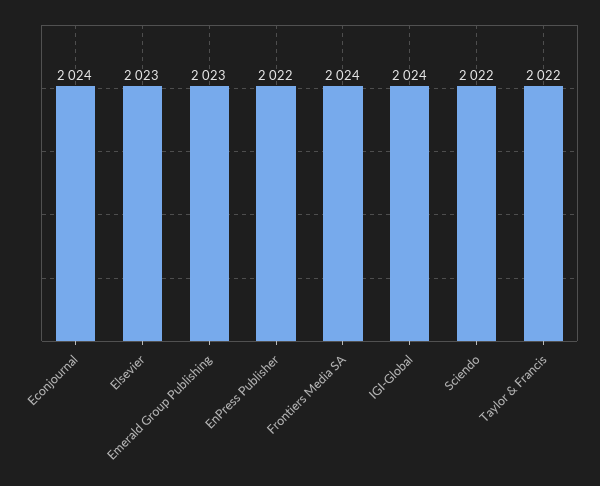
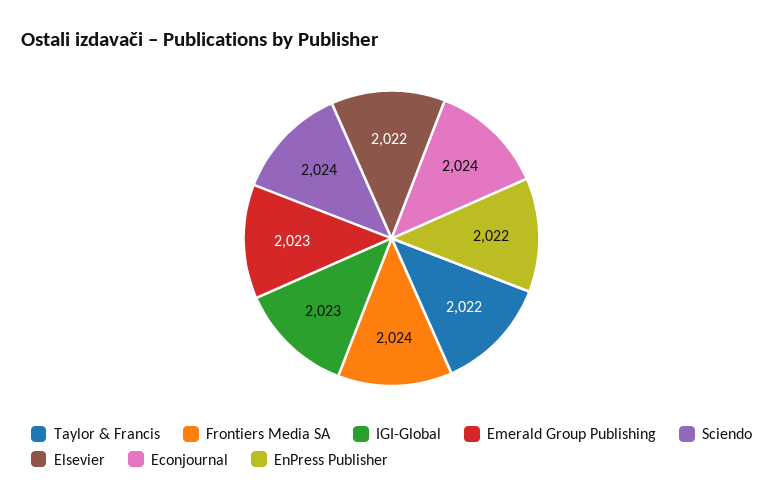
Elsevier: 2023 -> 2022
IGI-Global: 2024 -> 2023
Sciendo: 2022 -> 2024

